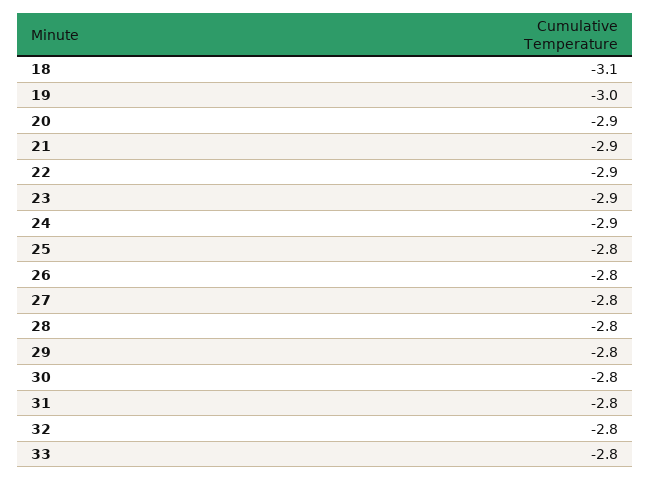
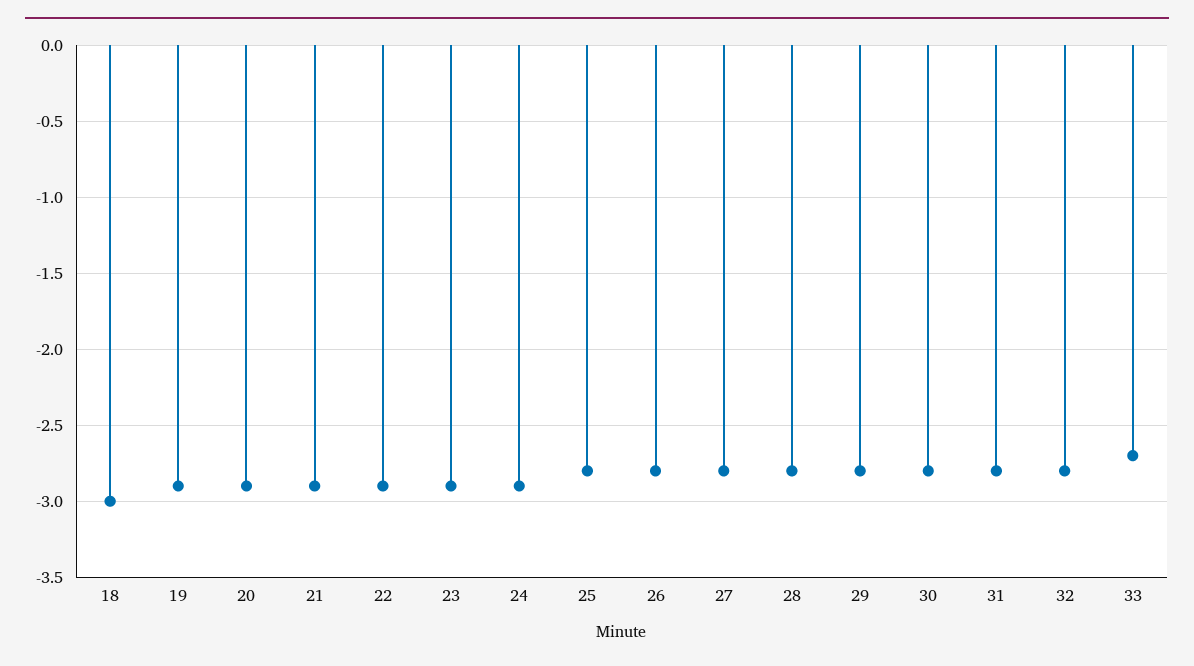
18: -3.1 -> -3
19: -3 -> -2.9
33: -2.8 -> -2.7

